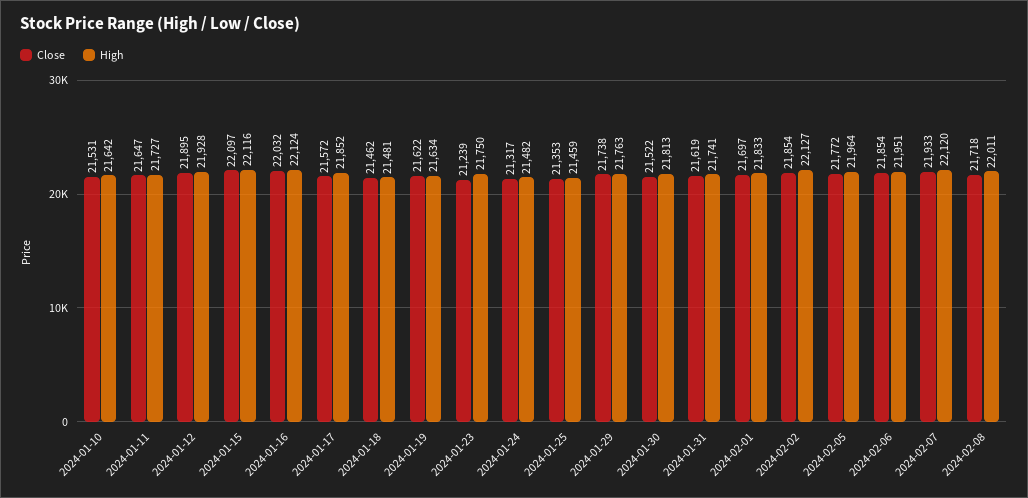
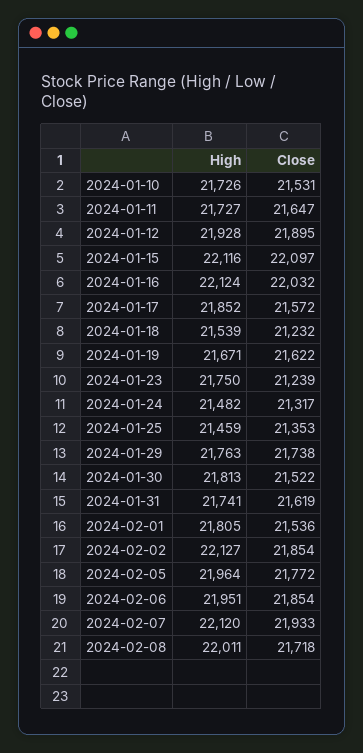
High, 2024-01-10: 21642 -> 21726
Close, 2024-01-18: 21462 -> 21232
High, 2024-01-18: 21481 -> 21539
High, 2024-01-19: 21634 -> 21671
Close, 2024-02-01: 21697 -> 21536
High, 2024-02-01: 21833 -> 21805

